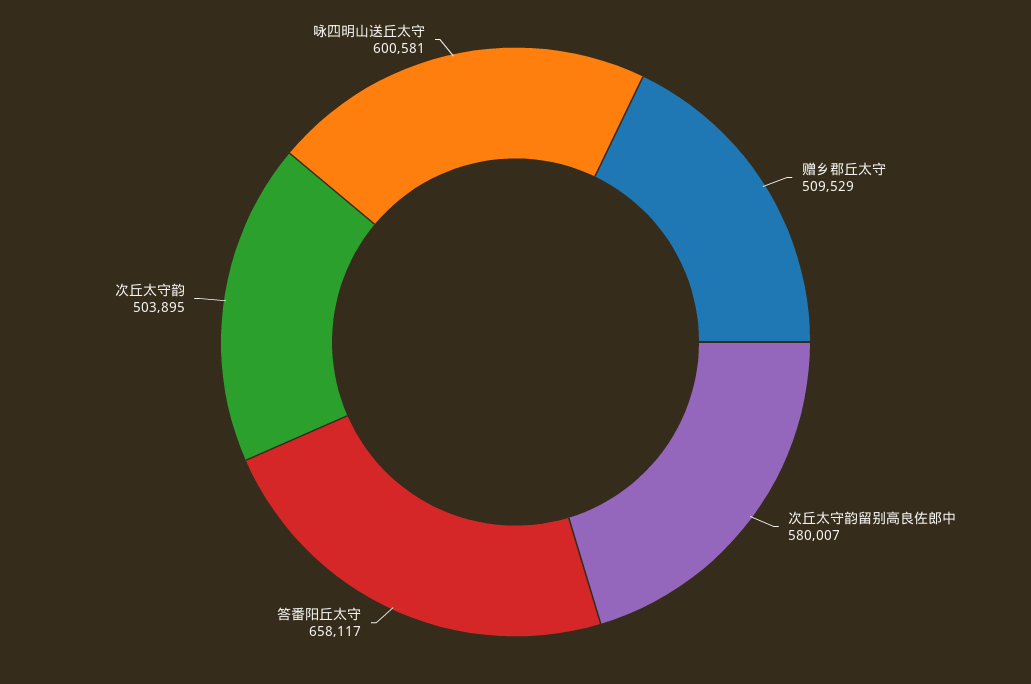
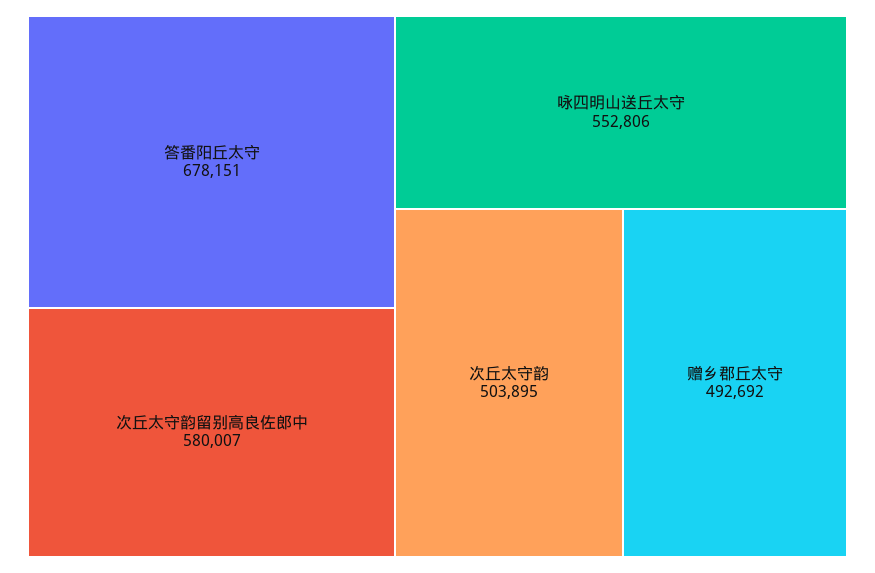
赠乡郡丘太守: 509529 -> 492692
答番阳丘太守: 658117 -> 678151
咏四明山送丘太守: 600581 -> 552806

